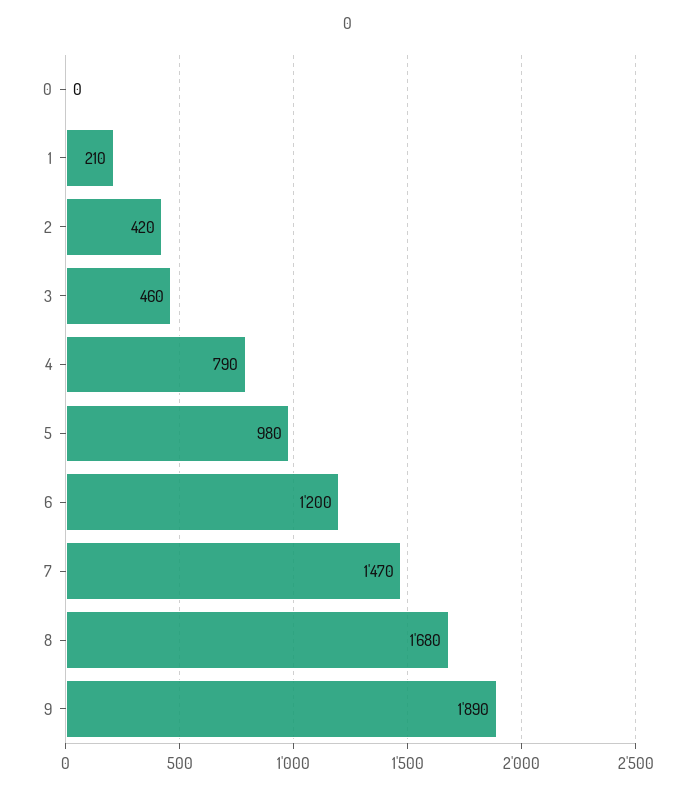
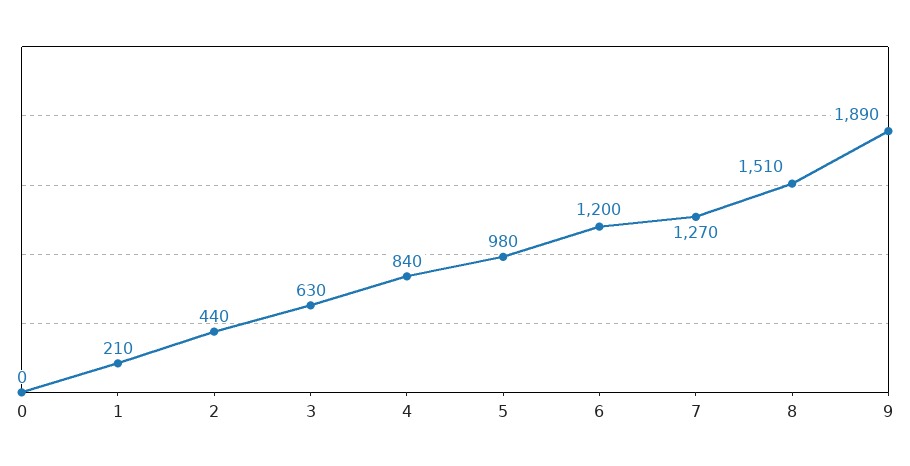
2: 420 -> 440
3: 460 -> 630
4: 790 -> 840
7: 1470 -> 1270
8: 1680 -> 1510

